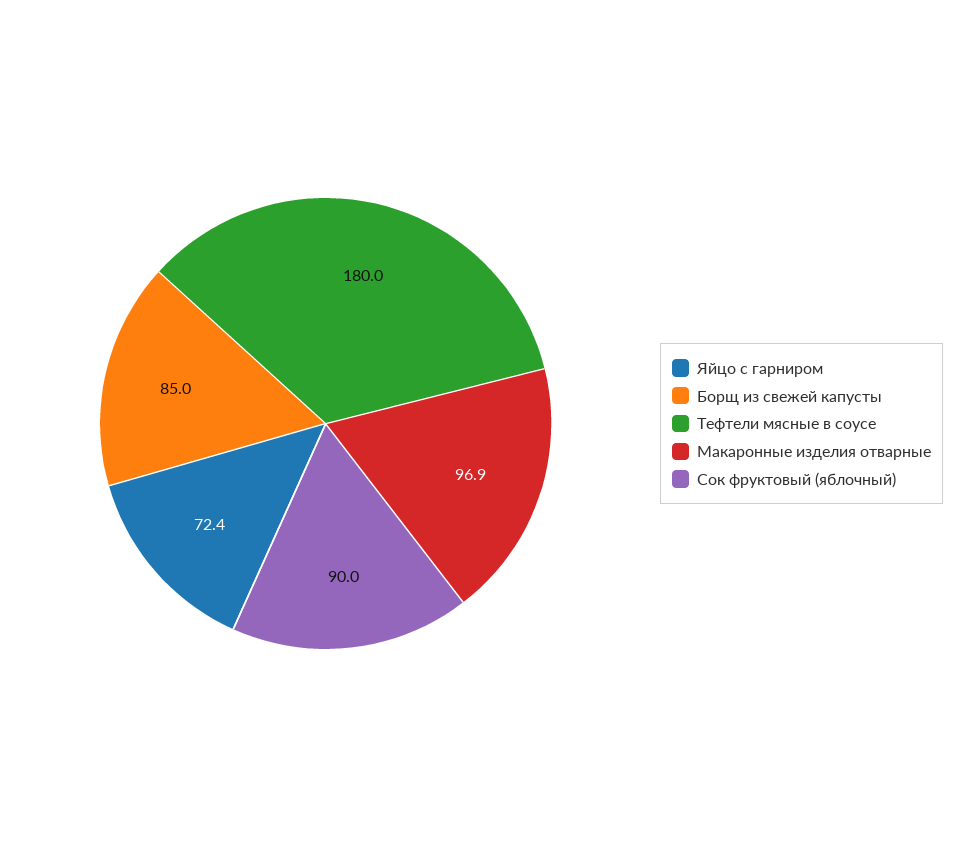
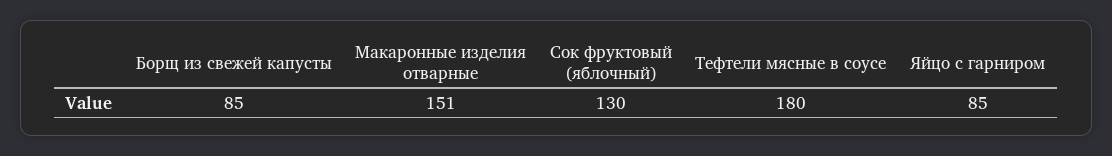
Яйцо с гарниром: 72.4 -> 85
Макаронные изделия отварные: 96.9 -> 151
Сок фруктовый (яблочный): 90 -> 130

